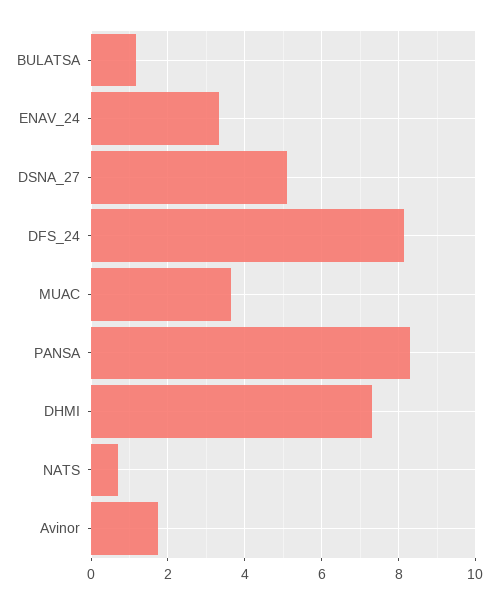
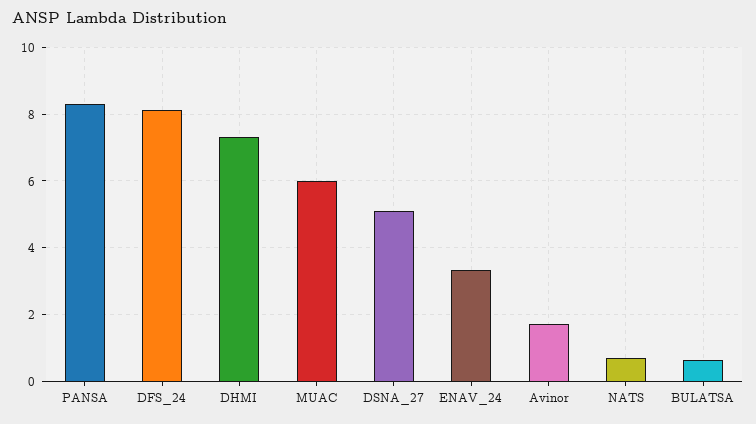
BULATSA: 1.2 -> 0.6
MUAC: 3.6 -> 6

